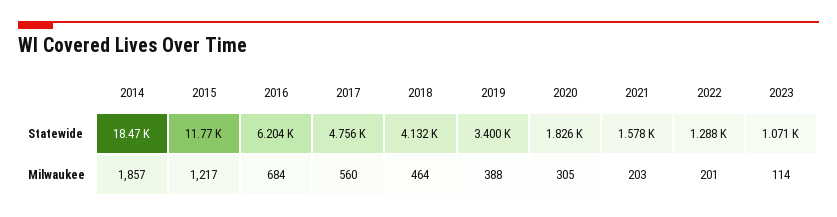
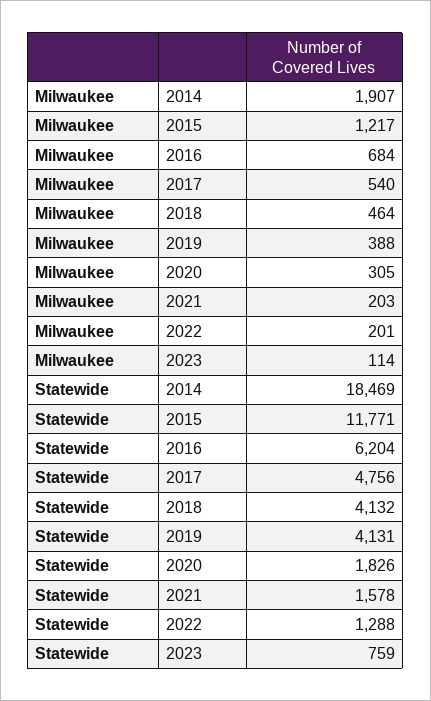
2019, Statewide: 3400 -> 4131
2023, Statewide: 1071 -> 759
2014, Milwaukee: 1857 -> 1907
2017, Milwaukee: 560 -> 540

